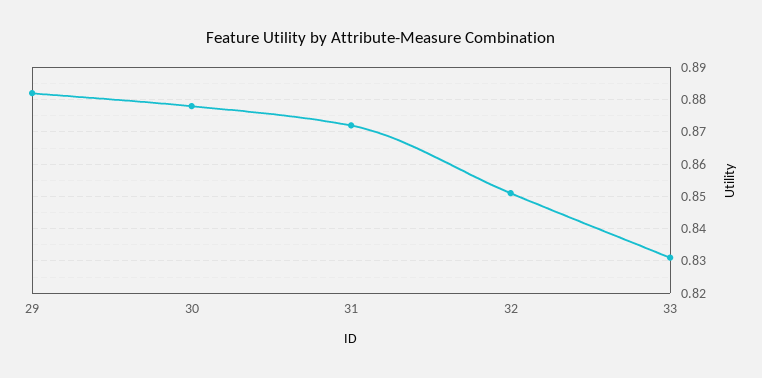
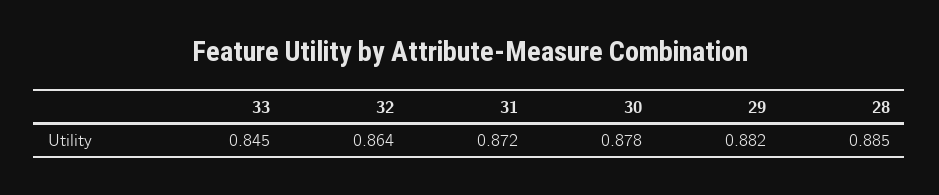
32: 0.85 -> 0.864
33: 0.83 -> 0.845
28: none -> 0.885

